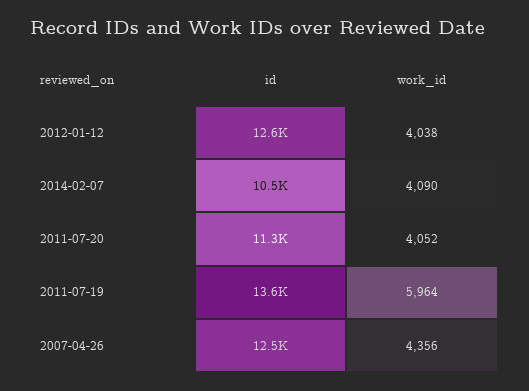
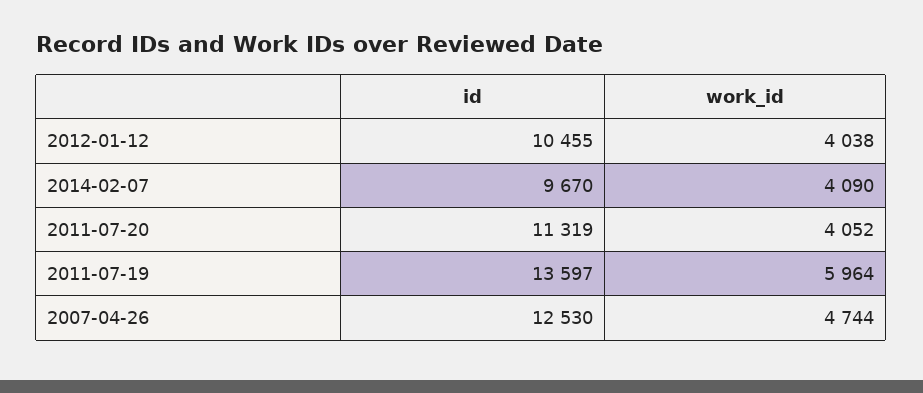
id, 2012-01-12: 12600 -> 10455
id, 2014-02-07: 10500 -> 9670
work_id, 2007-04-26: 4356 -> 4744

